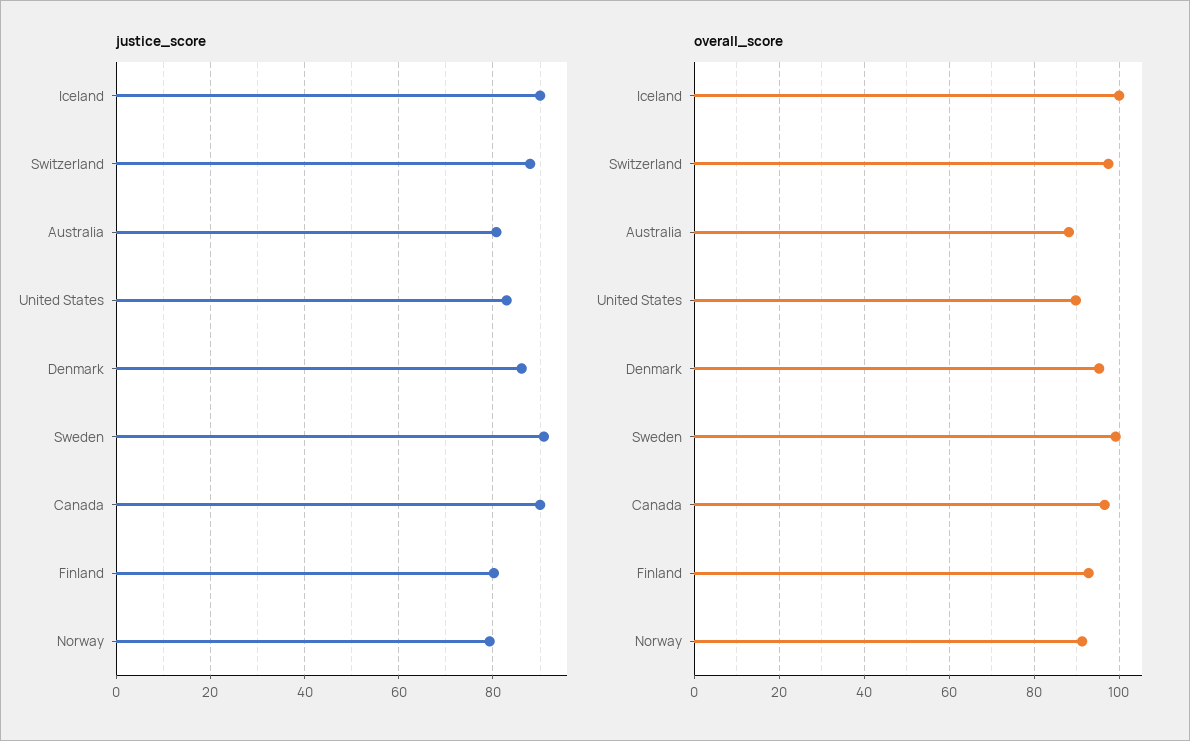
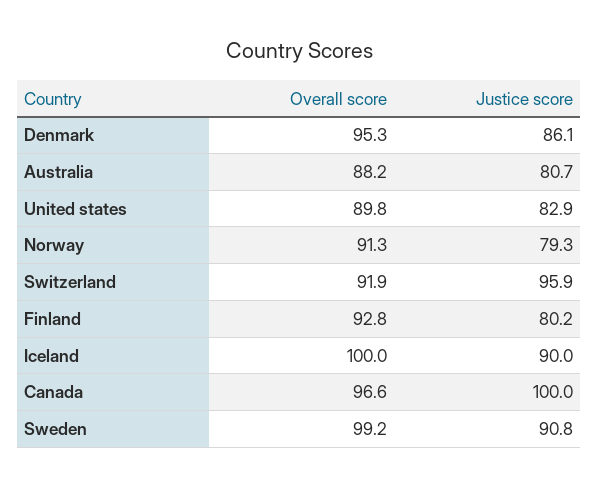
justice_score, Switzerland: 88 -> 95.9
justice_score, Canada: 90 -> 100
overall_score, Switzerland: 98 -> 91.9

